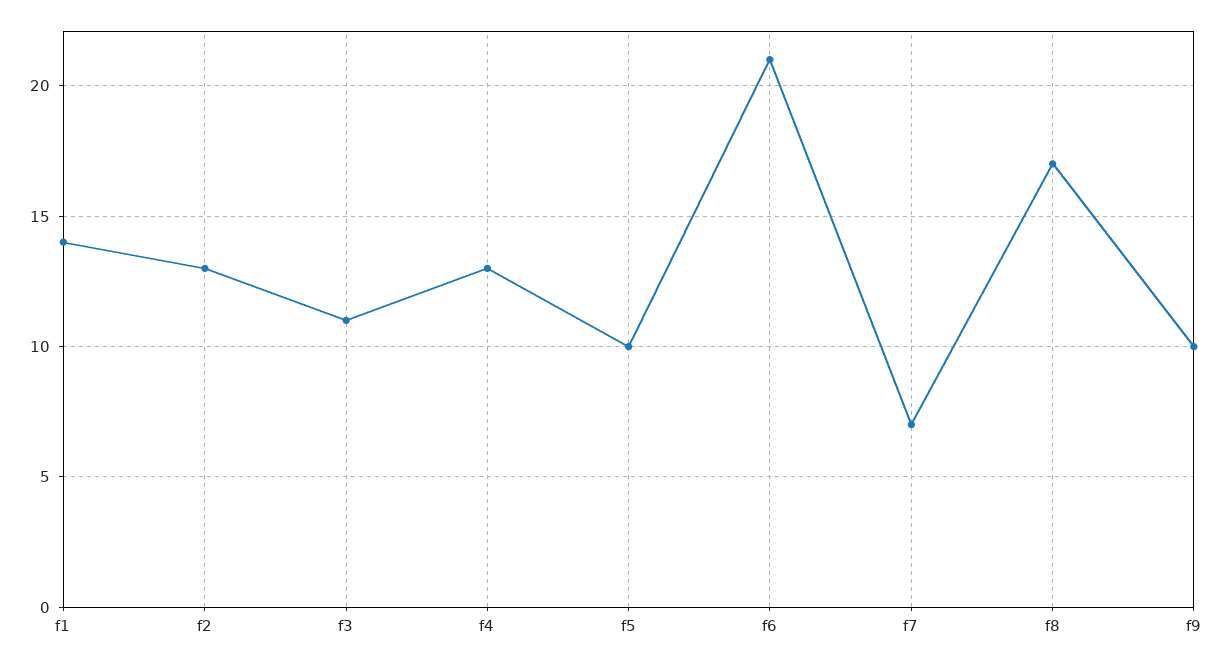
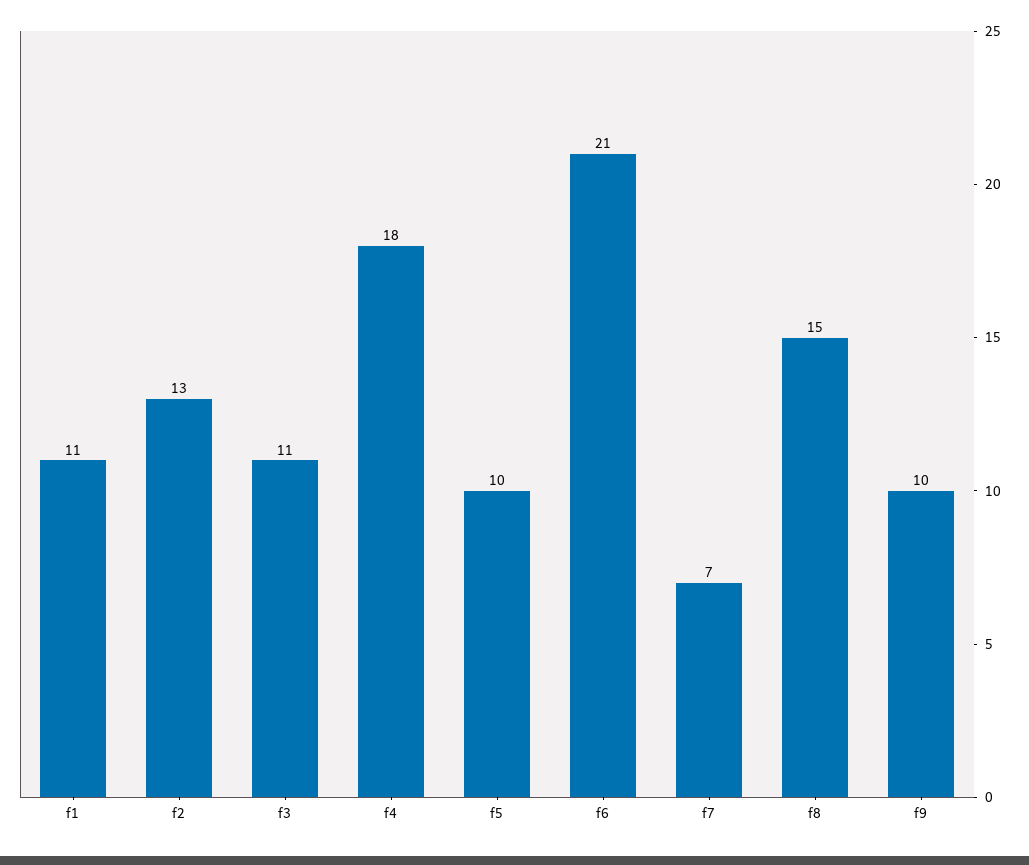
f1: 14 -> 11
f4: 13 -> 18
f8: 17 -> 15

